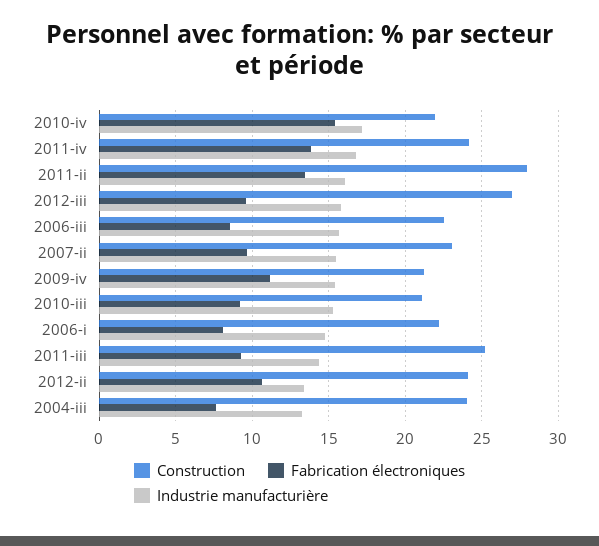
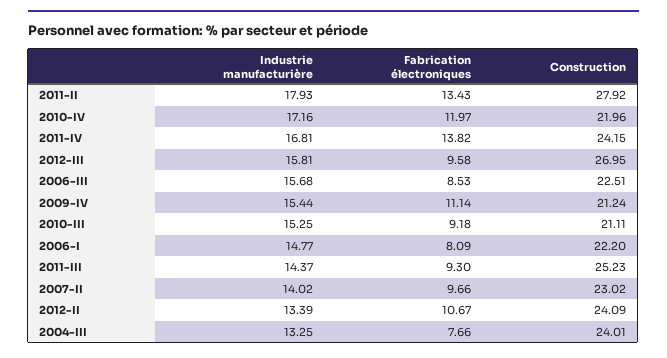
Fabrication électroniques, 2010-iv: 15.5 -> 11.97
Industrie manufacturière, 2011-ii: 16 -> 17.93
Industrie manufacturière, 2007-ii: 15.5 -> 14.02

